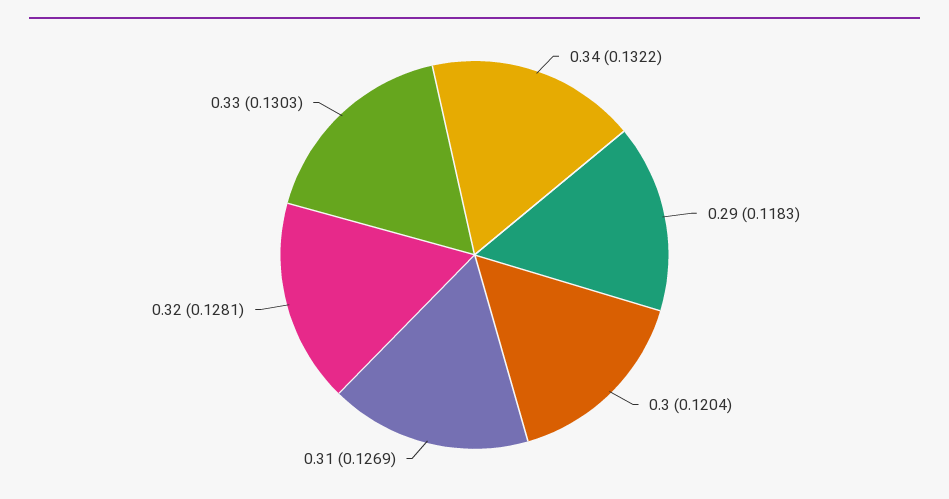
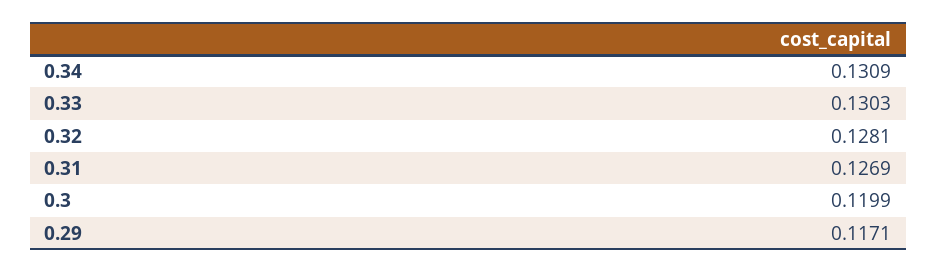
0.34: 0.1322 -> 0.1309
0.29: 0.1183 -> 0.1171
0.3: 0.1204 -> 0.1199

